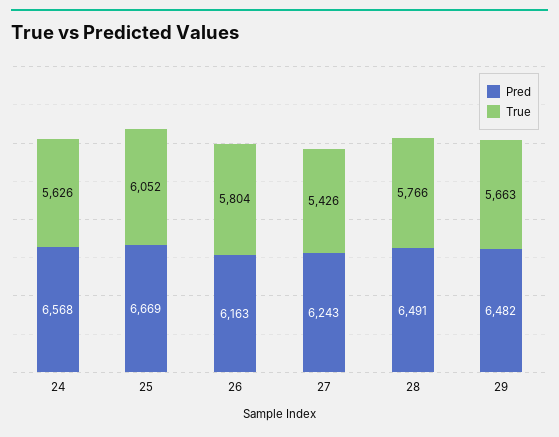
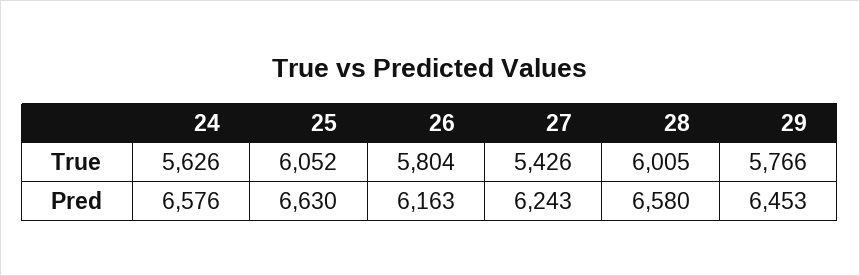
Pred, 24: 6568 -> 6576
Pred, 25: 6669 -> 6630
Pred, 28: 6491 -> 6580
True, 28: 5766 -> 6005
Pred, 29: 6482 -> 6453
True, 29: 5663 -> 5766

